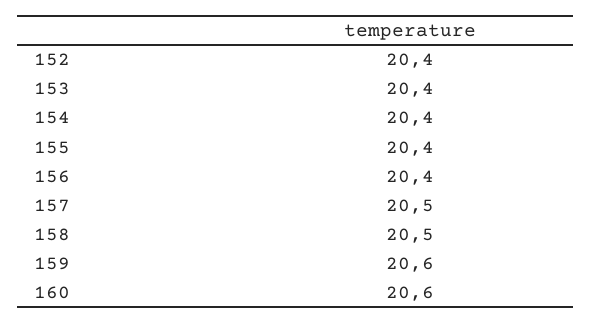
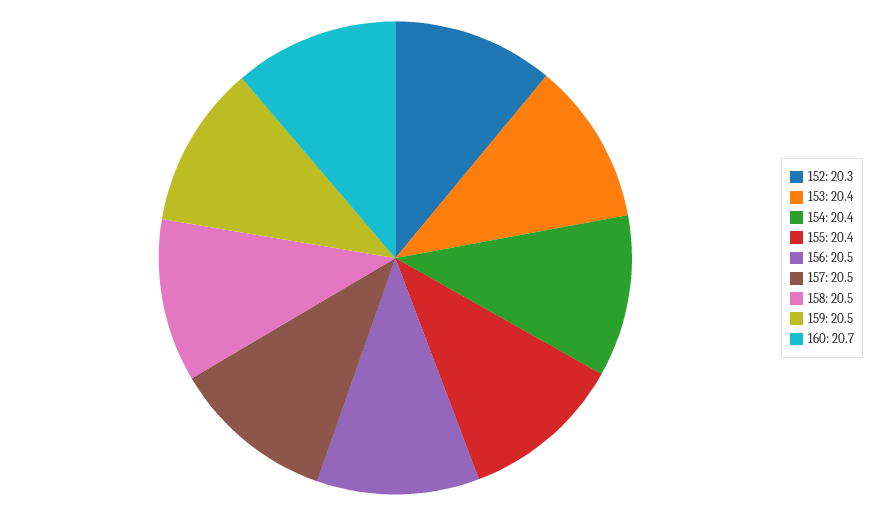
152: 20.4 -> 20.3
156: 20.4 -> 20.5
159: 20.6 -> 20.5
160: 20.6 -> 20.7

